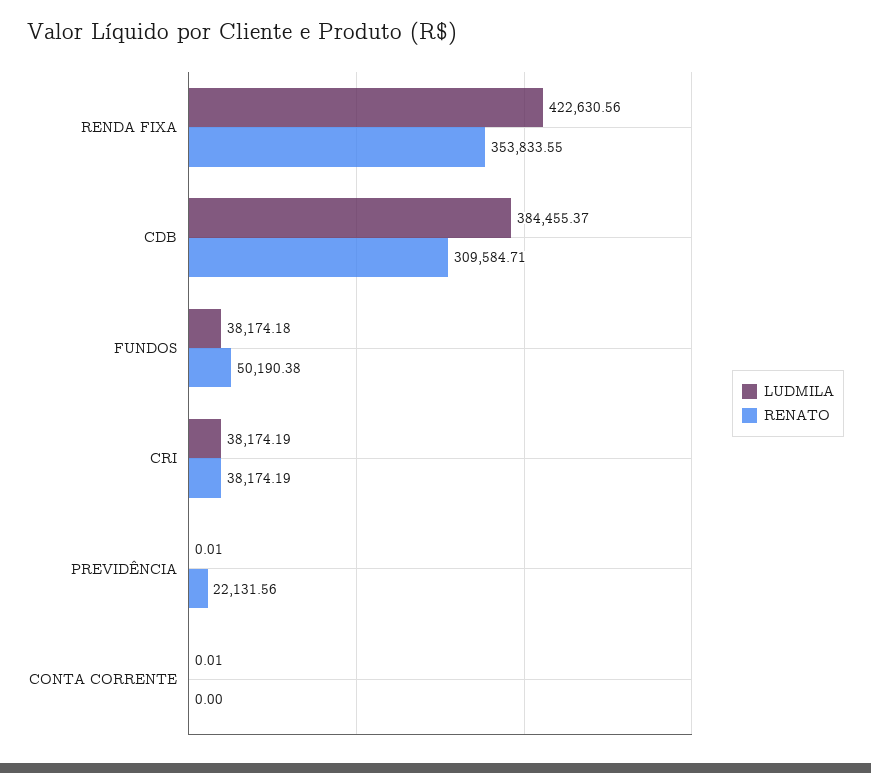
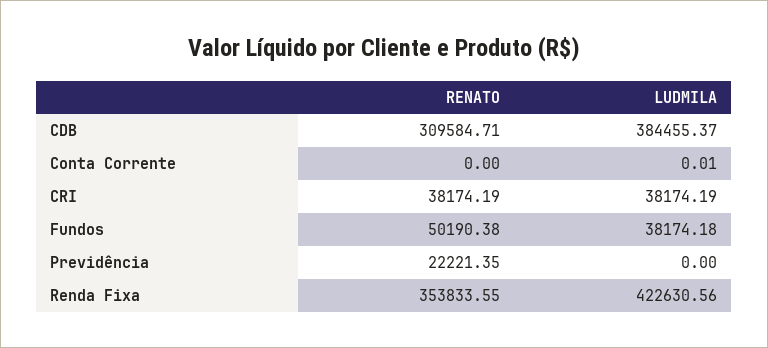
LUDMILA, PREVIDÊNCIA: 0.01 -> 0
RENATO, PREVIDÊNCIA: 22131.56 -> 22221.35

